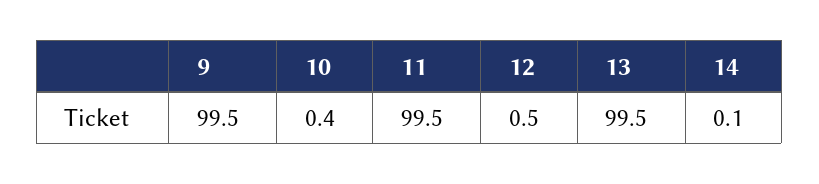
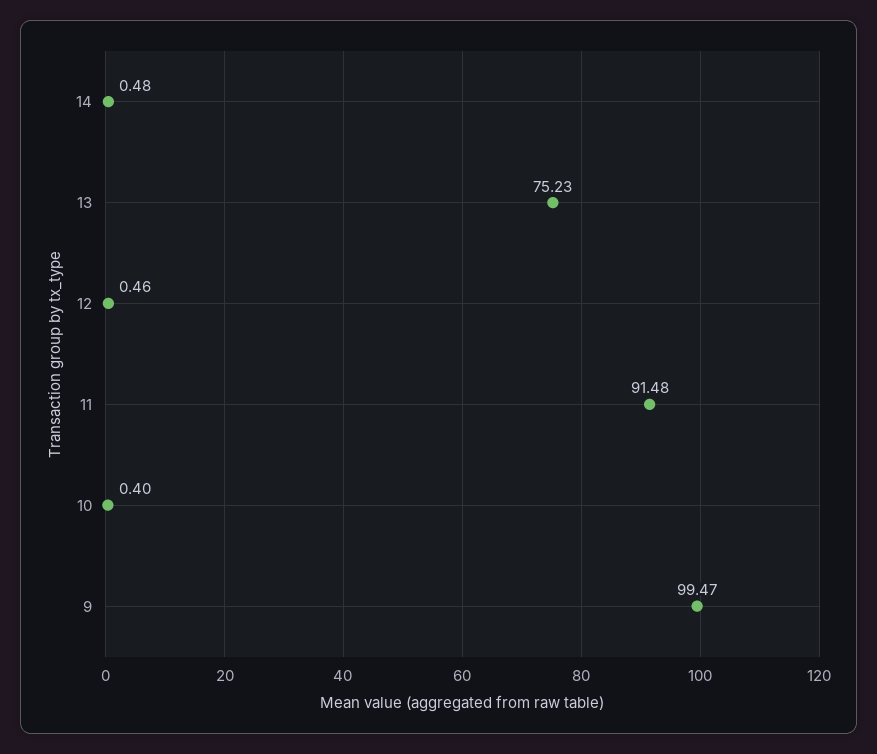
11: 99.5 -> 91.48
13: 99.5 -> 75.23
14: 0.1 -> 0.48

